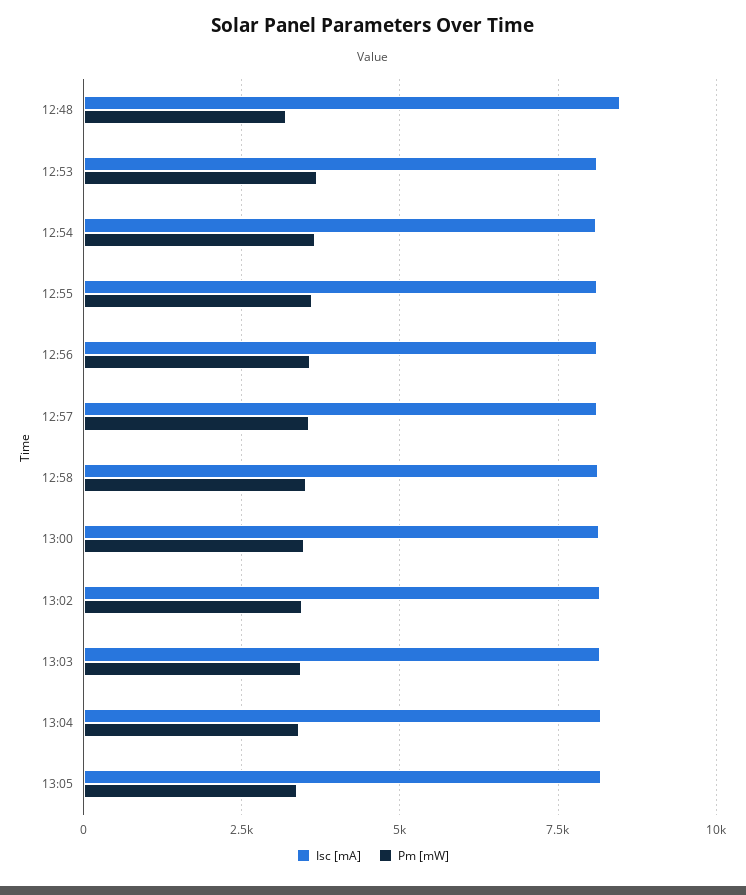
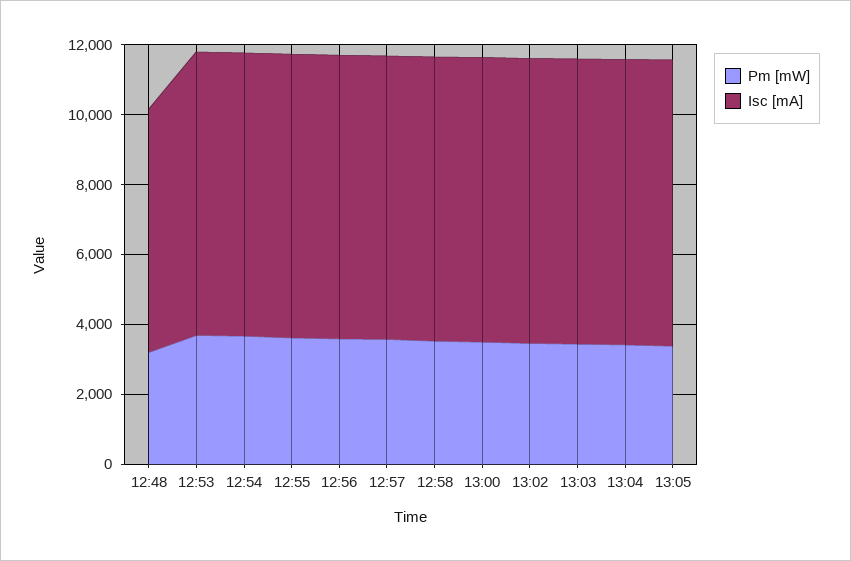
Isc [mA], 12:48: 8500 -> 7000

